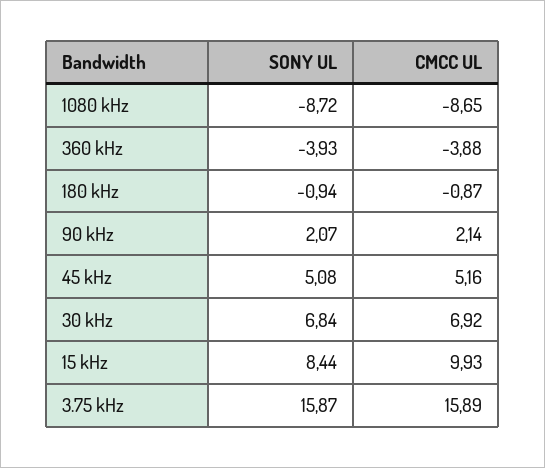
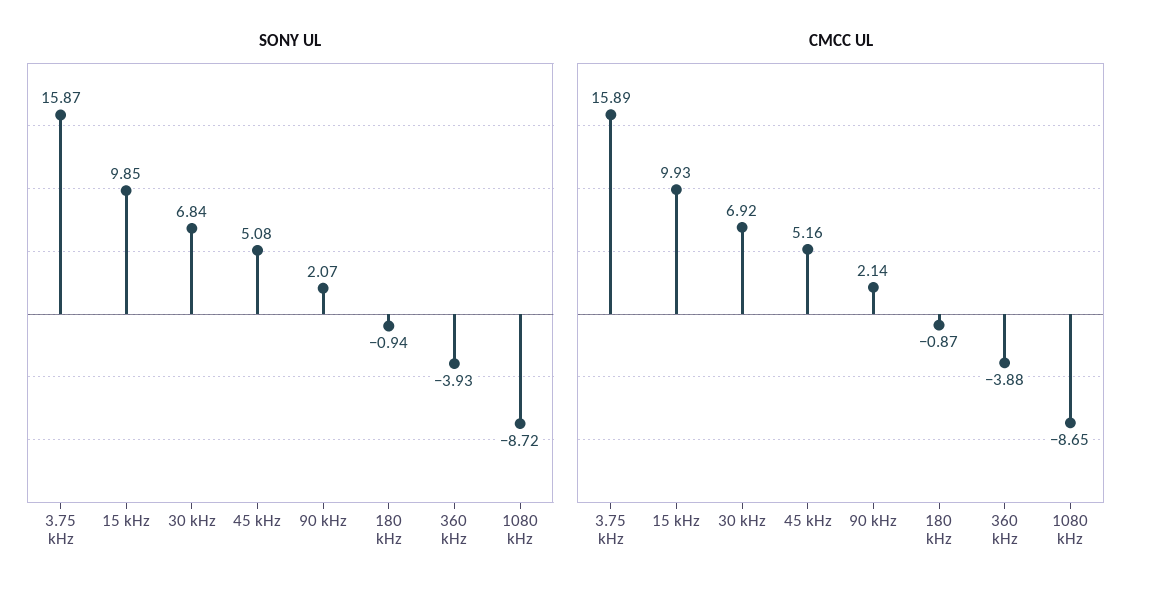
SONY UL, 15 kHz: 8.44 -> 9.85

